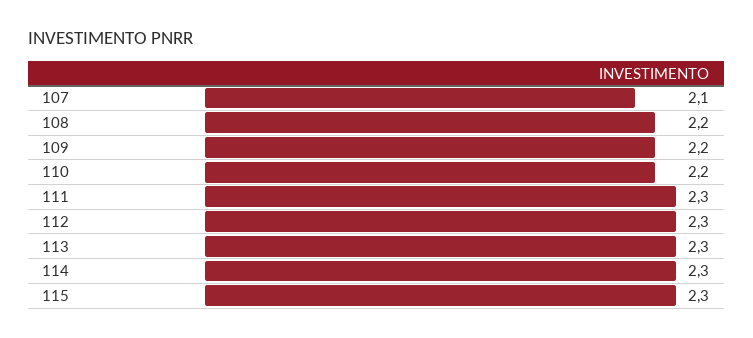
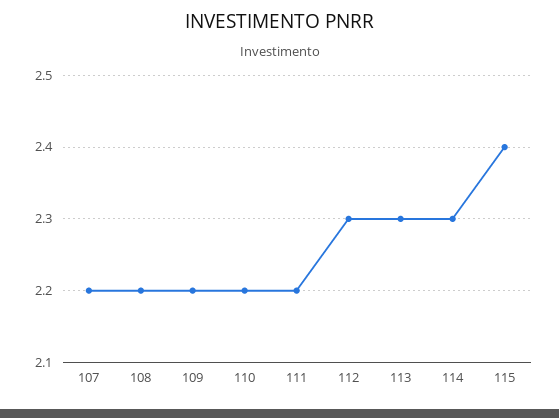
107: 2.1 -> 2.2
111: 2.3 -> 2.2
115: 2.3 -> 2.4

